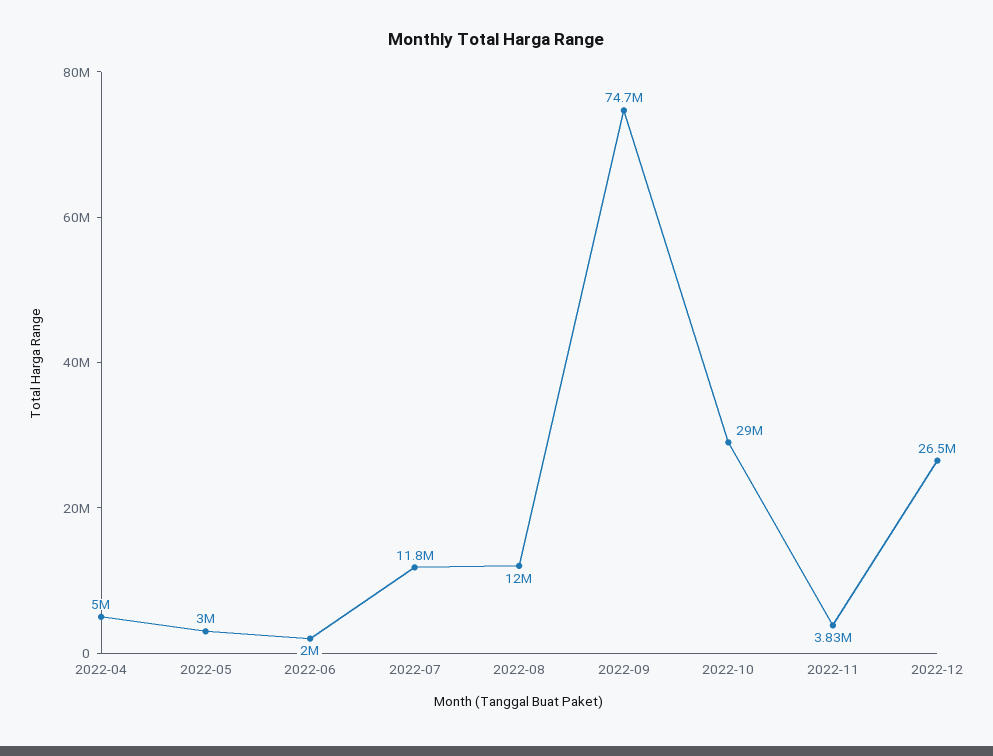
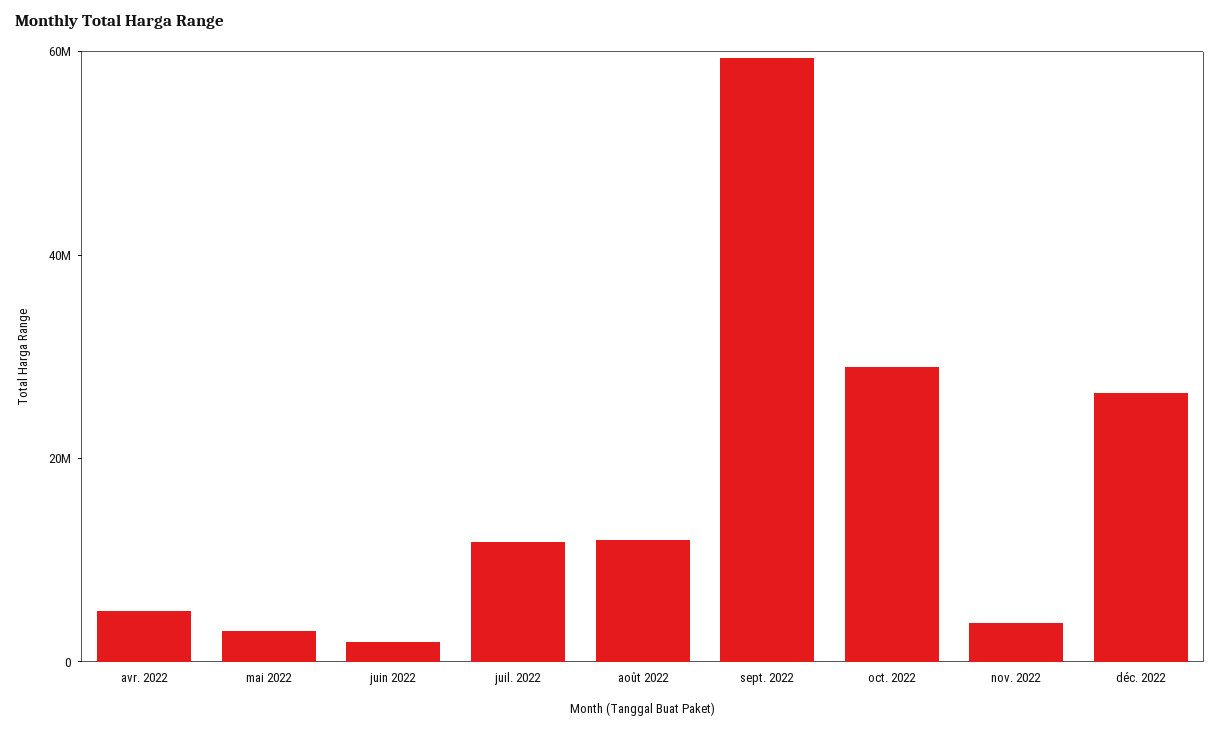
2022-09: 74700000 -> 60000000

